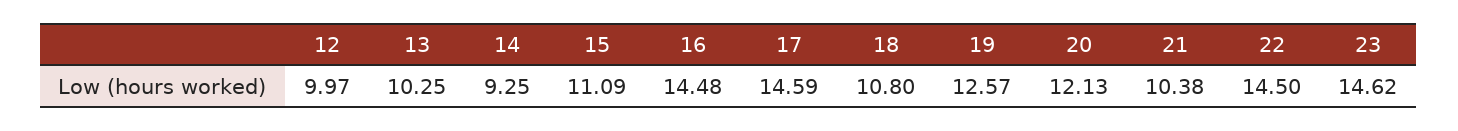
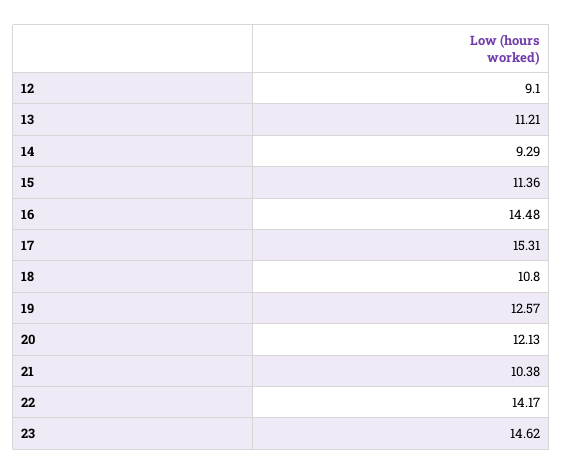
12: 9.97 -> 9.1
13: 10.25 -> 11.21
14: 9.25 -> 9.29
15: 11.09 -> 11.36
17: 14.59 -> 15.31
22: 14.5 -> 14.17

